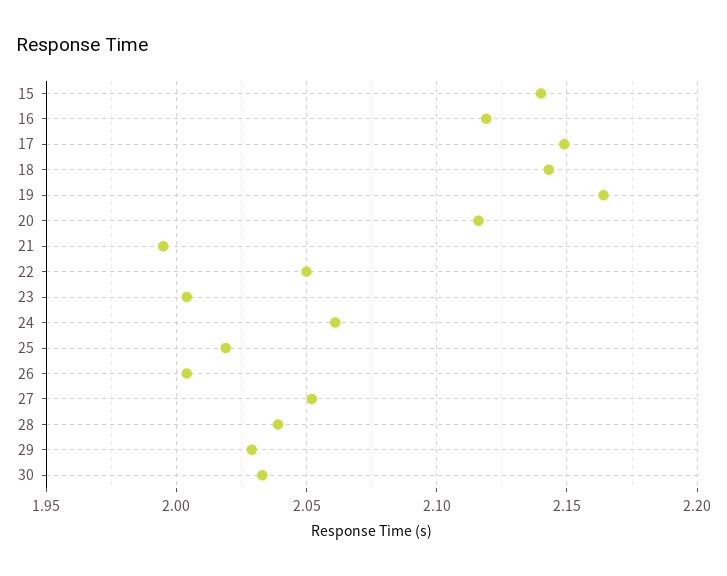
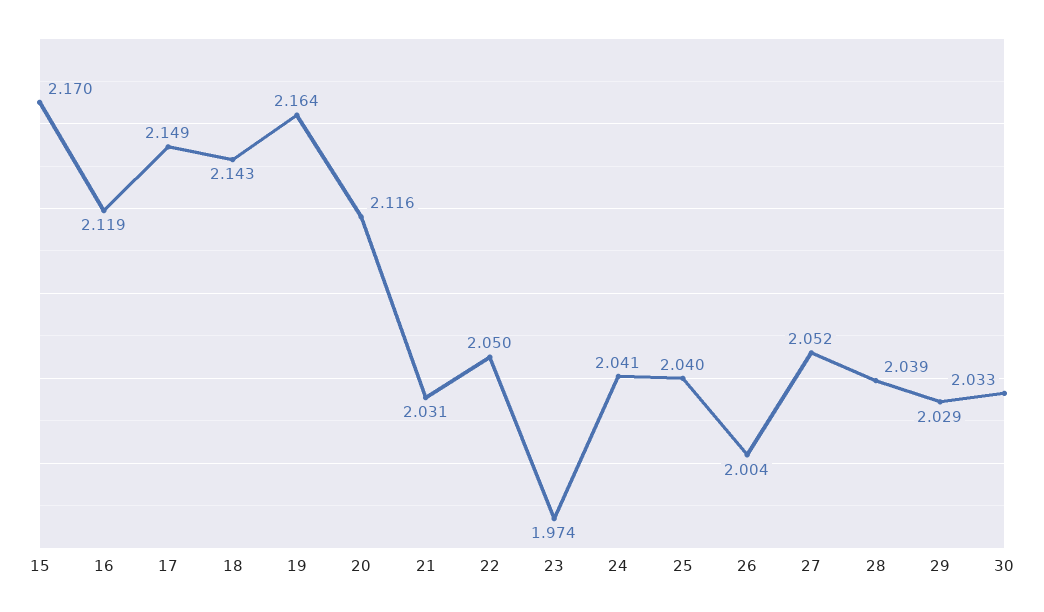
15: 2.14 -> 2.17
21: 1.995 -> 2.031
23: 2.005 -> 1.974
24: 2.06 -> 2.041
25: 2.02 -> 2.04

